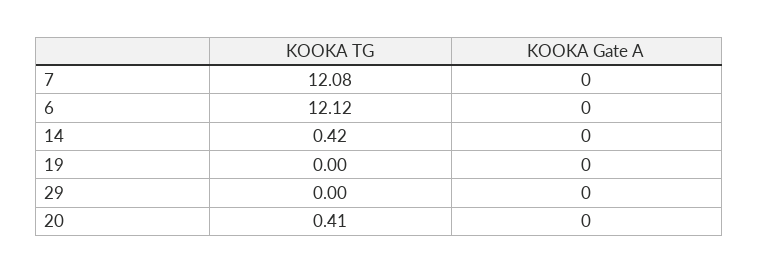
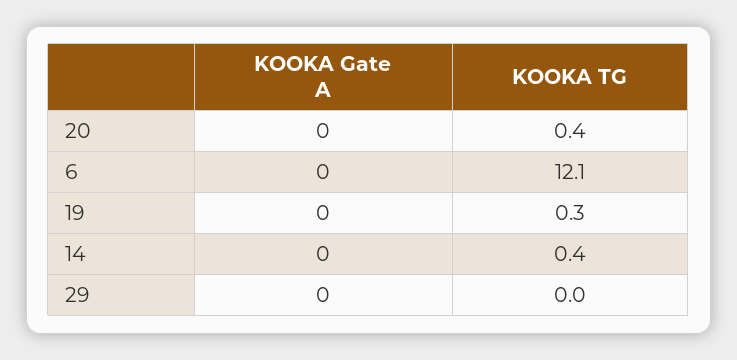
KOOKA TG, 7: 12.08 -> none
KOOKA Gate A, 7: 0 -> none
KOOKA TG, 19: 0 -> 0.3

